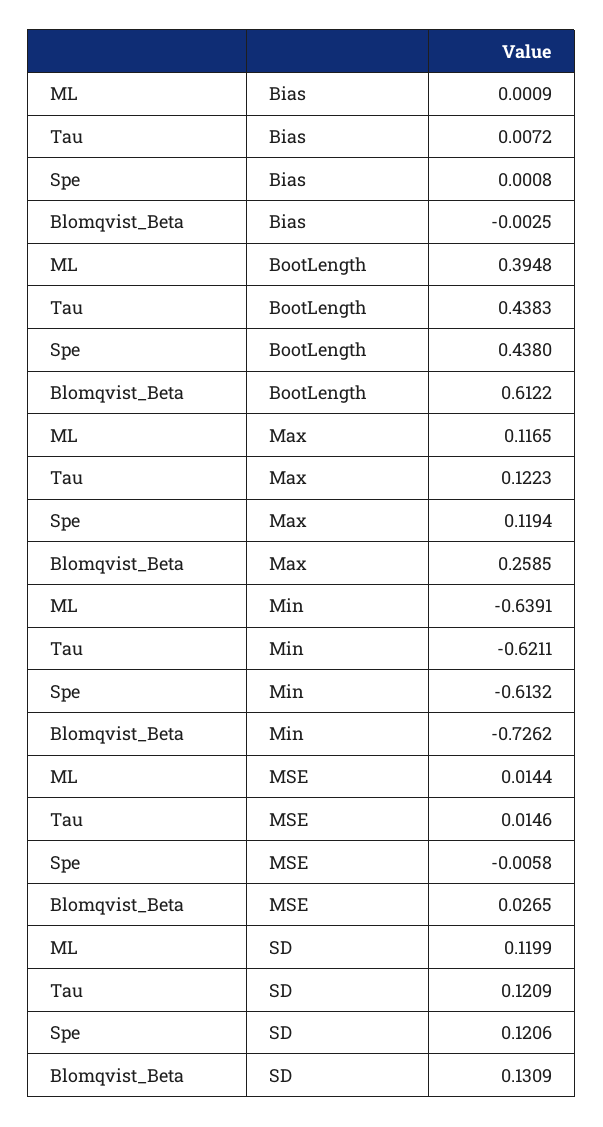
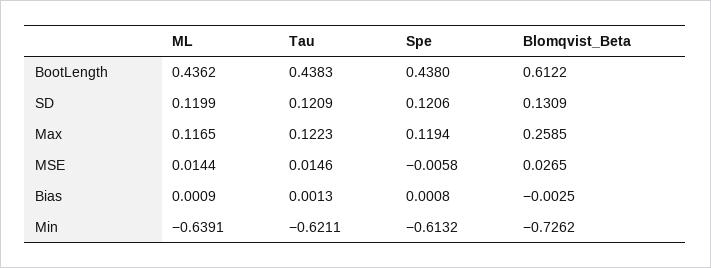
Tau, Bias: 0.0072 -> 0.0013
ML, BootLength: 0.3948 -> 0.4362

